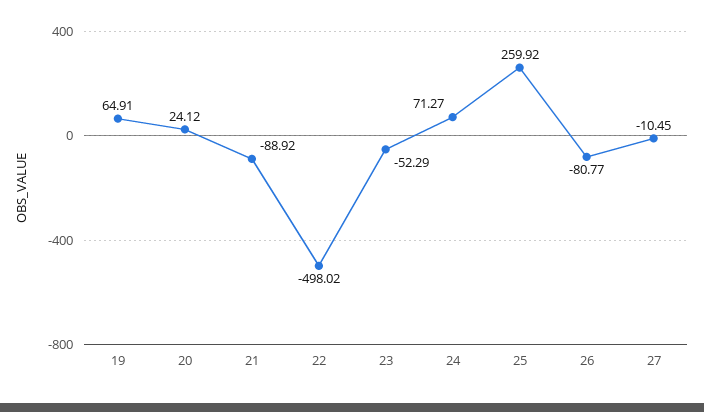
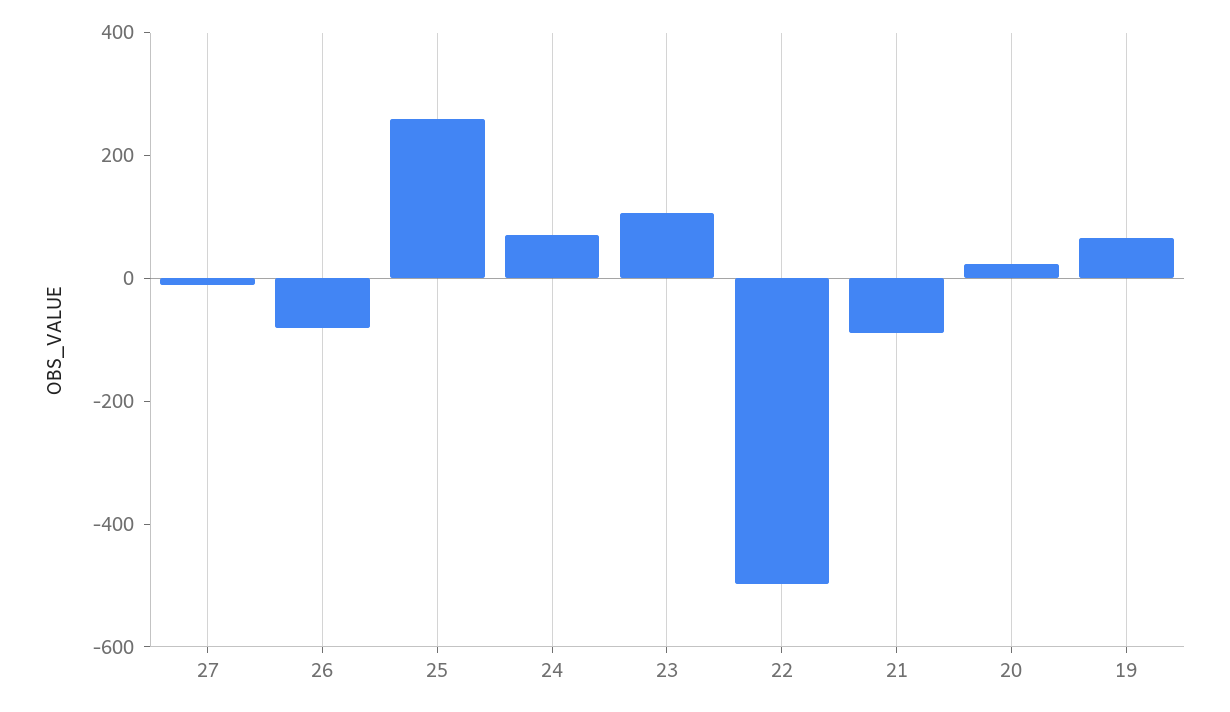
23: -52.29 -> 100

